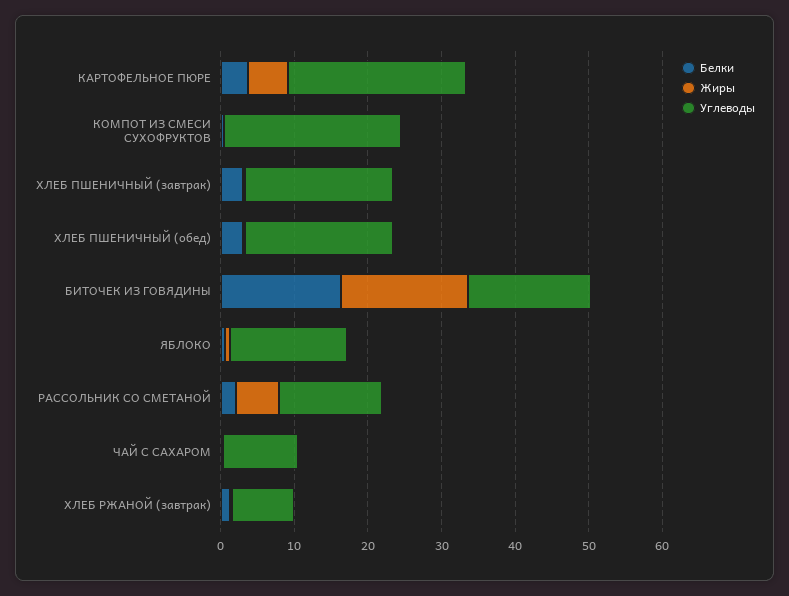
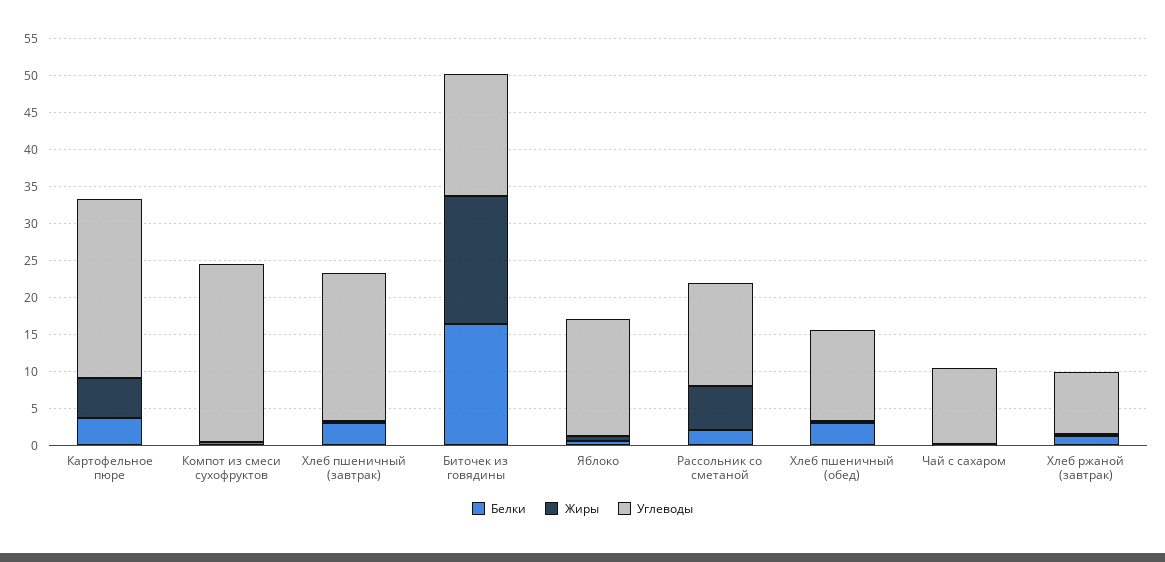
Углеводы, ХЛЕБ ПШЕНИЧНЫЙ (обед): 20 -> 12.5

